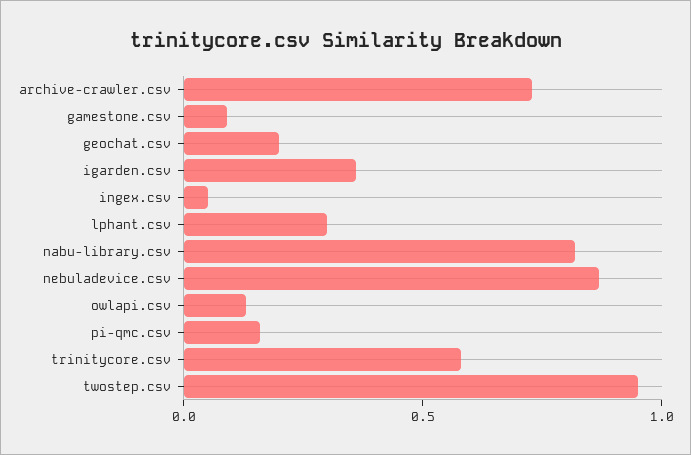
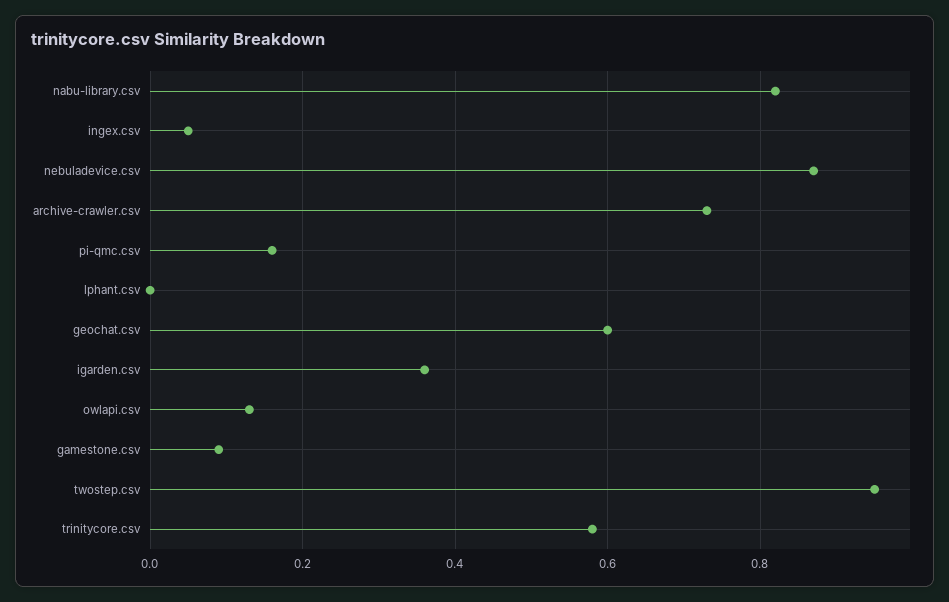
geochat.csv: 0.2 -> 0.6
lphant.csv: 0.3 -> 0

